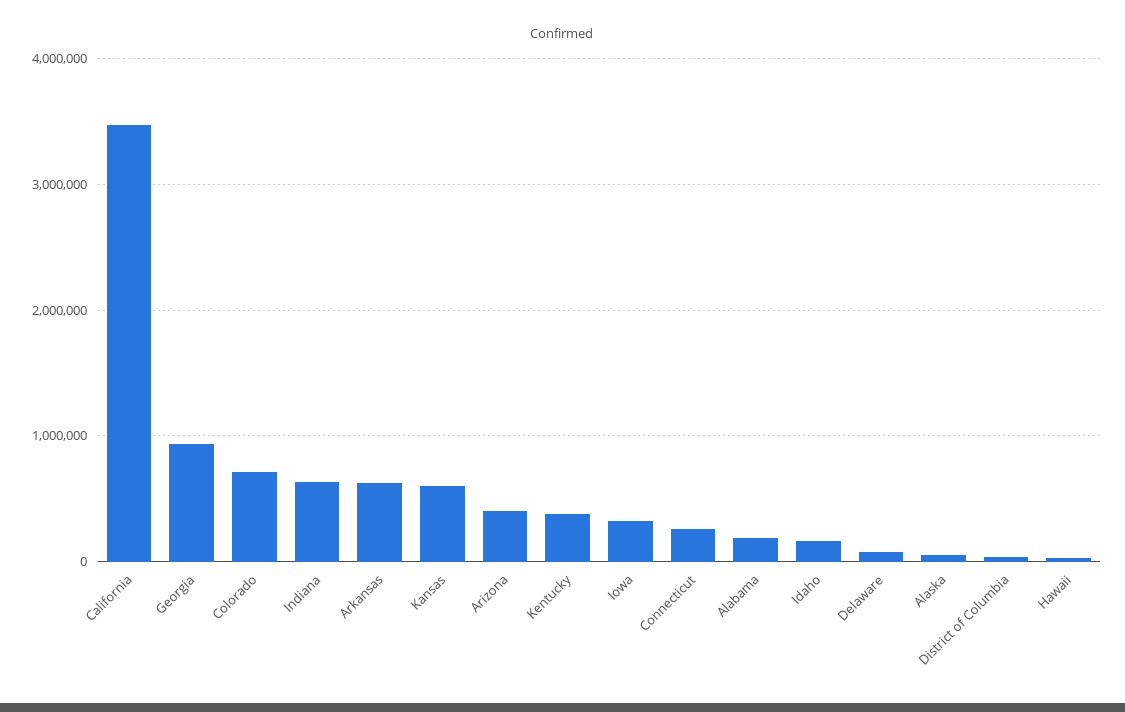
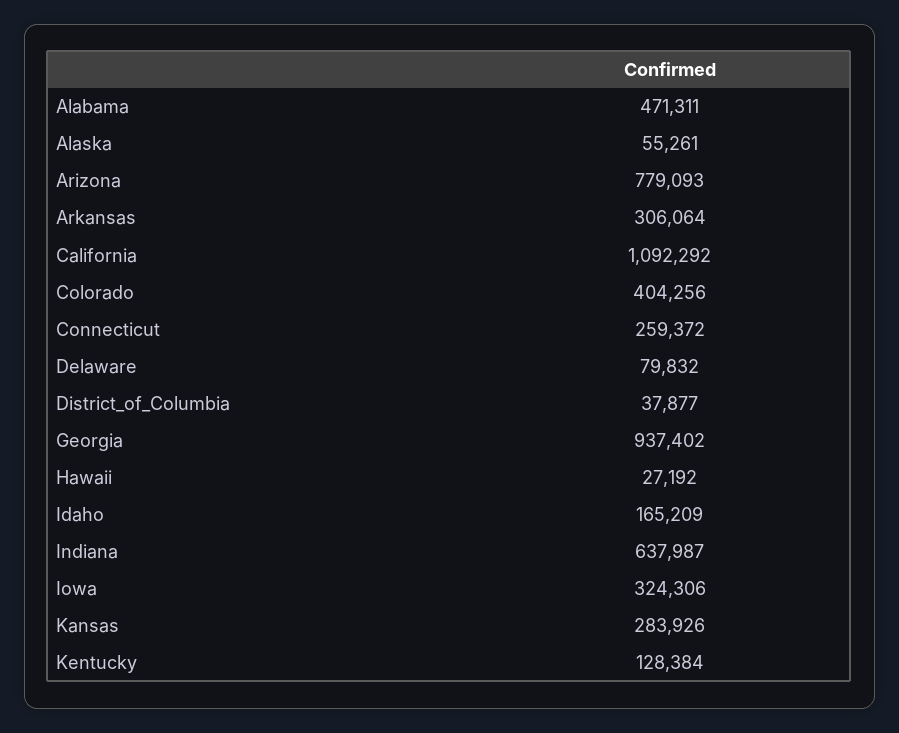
California: 3500000 -> 1092292
Colorado: 700000 -> 404256
Arkansas: 600000 -> 306064
Kansas: 600000 -> 283926
Arizona: 400000 -> 779093
Kentucky: 400000 -> 128384
Alabama: 200000 -> 471311

